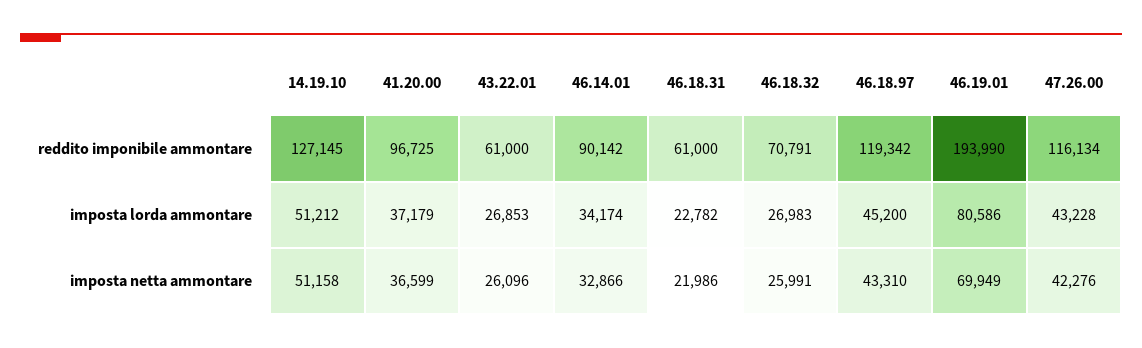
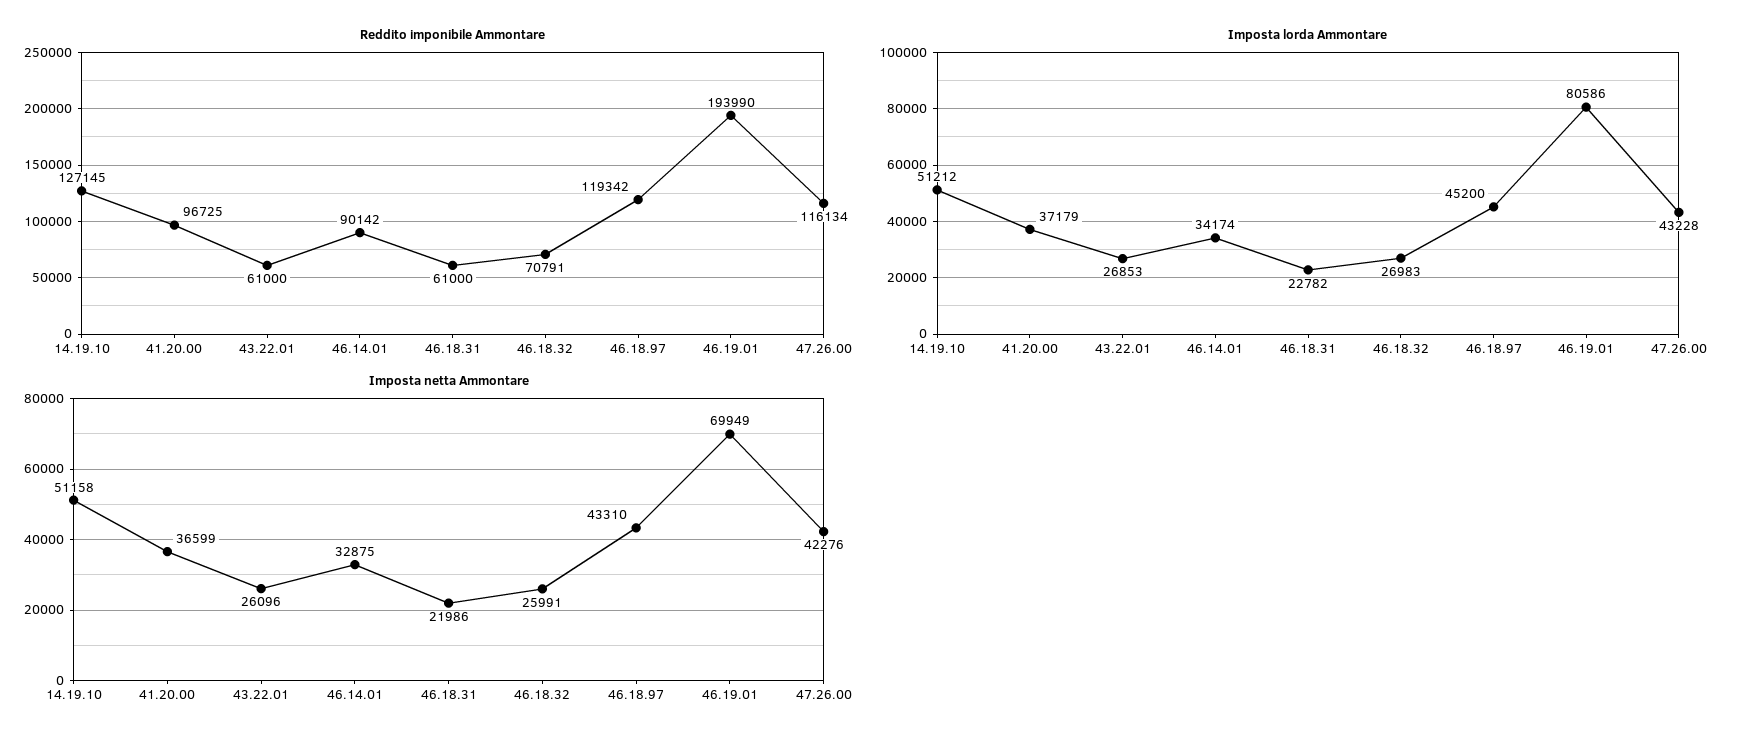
imposta netta ammontare, 46.14.01: 32866 -> 32875

